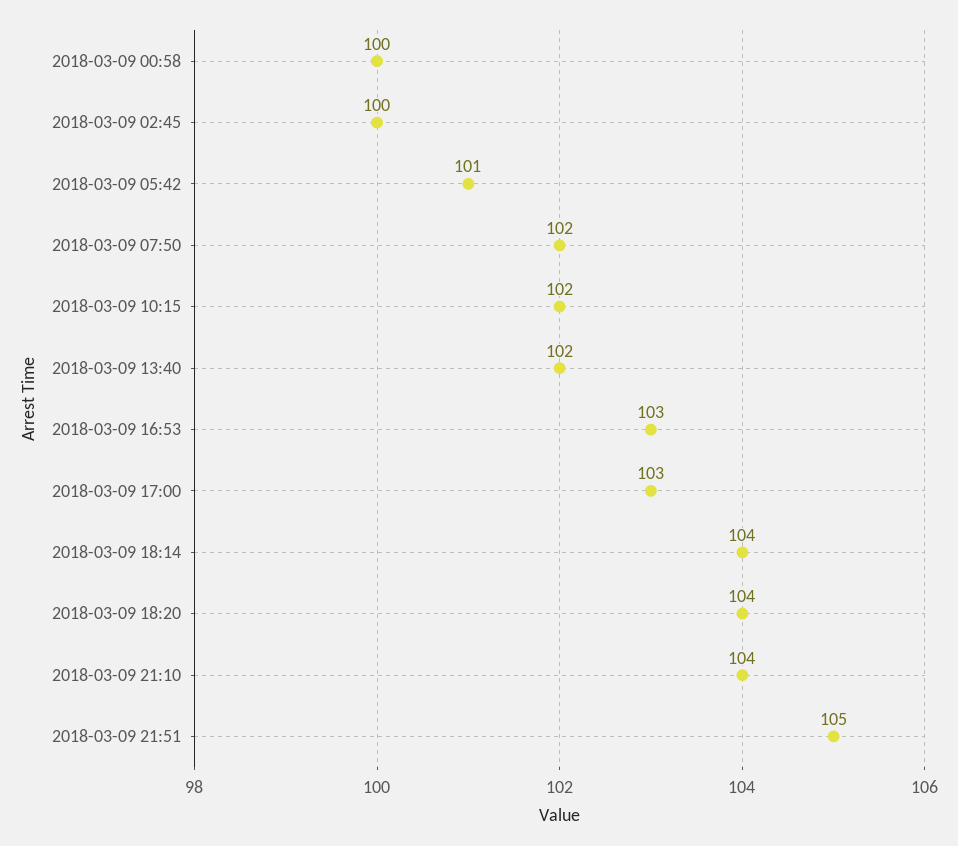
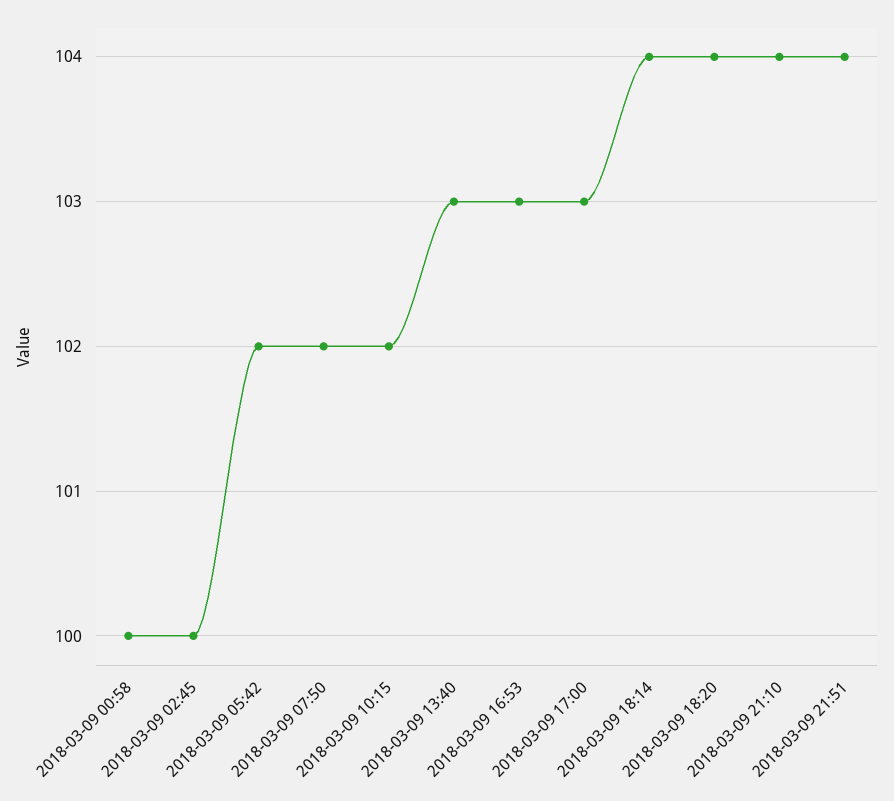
2018-03-09 05:42: 101 -> 102
2018-03-09 13:40: 102 -> 103
2018-03-09 21:51: 105 -> 104

